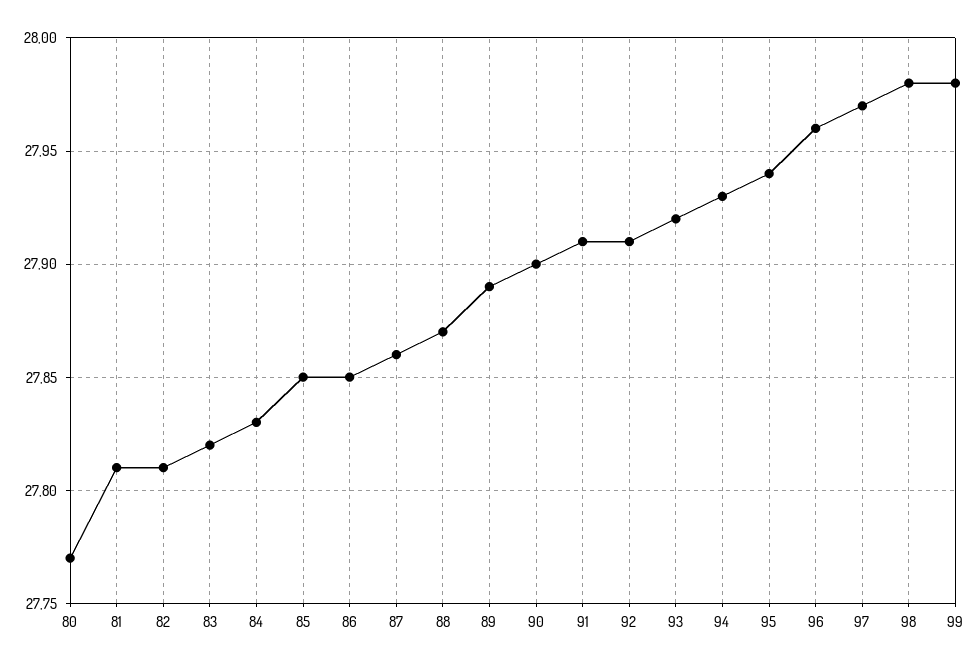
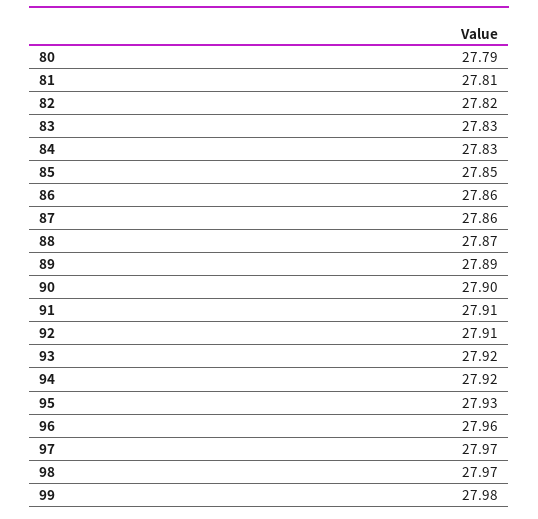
80: 27.77 -> 27.79
82: 27.81 -> 27.82
83: 27.82 -> 27.83
86: 27.85 -> 27.86
94: 27.93 -> 27.92
95: 27.94 -> 27.93
98: 27.98 -> 27.97

